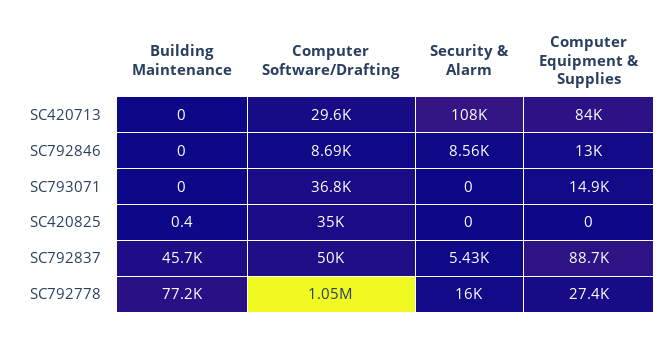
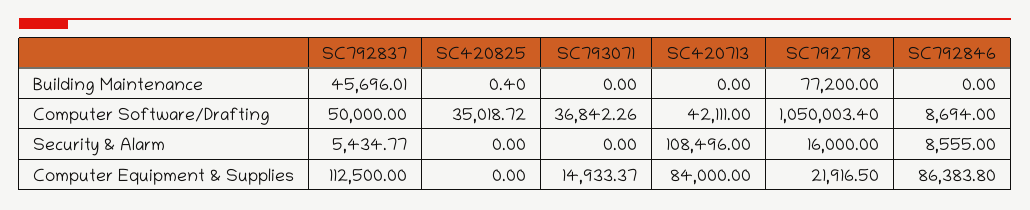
Computer Software/Drafting, SC420713: 29600 -> 42111
Computer Equipment & Supplies, SC792846: 13000 -> 86383.8
Computer Equipment & Supplies, SC792837: 88700 -> 112500
Computer Equipment & Supplies, SC792778: 27400 -> 21916.5

